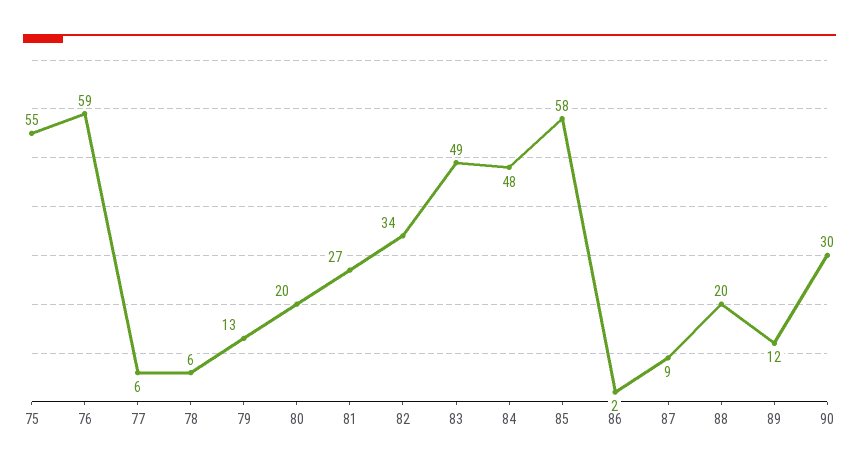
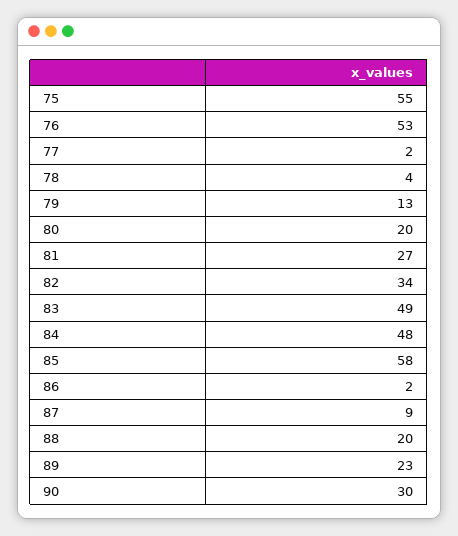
76: 59 -> 53
77: 6 -> 2
78: 6 -> 4
89: 12 -> 23

